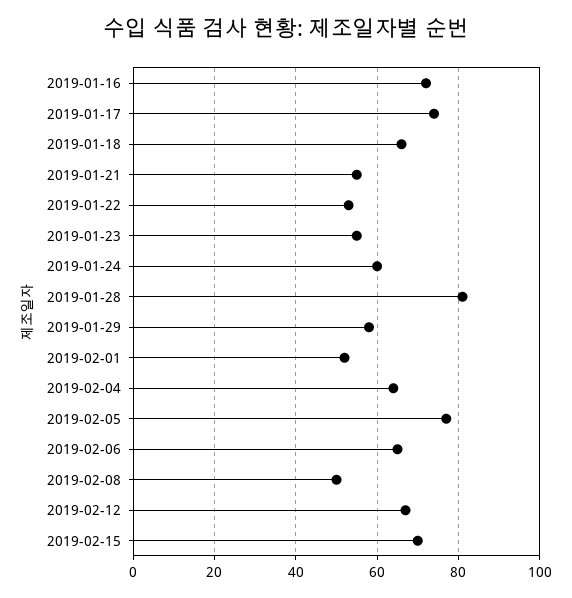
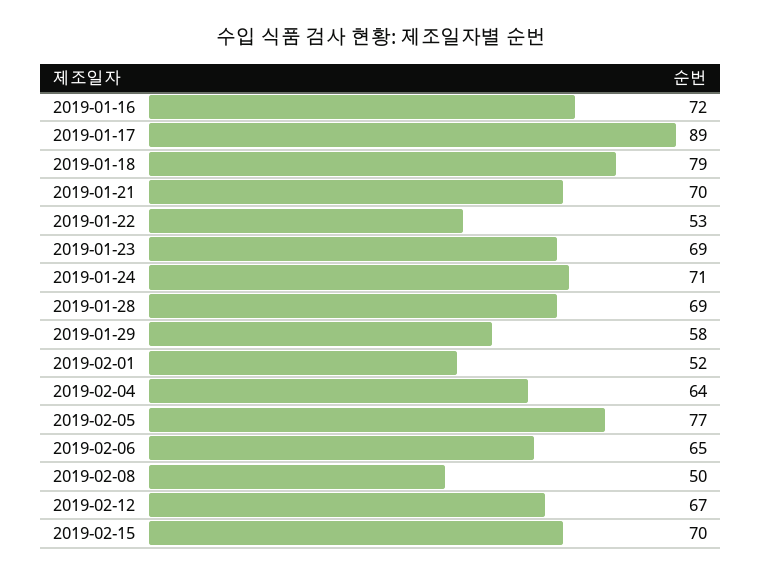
2019-01-17: 75 -> 89
2019-01-18: 65 -> 79
2019-01-21: 55 -> 70
2019-01-23: 55 -> 69
2019-01-24: 60 -> 71
2019-01-28: 80 -> 69

